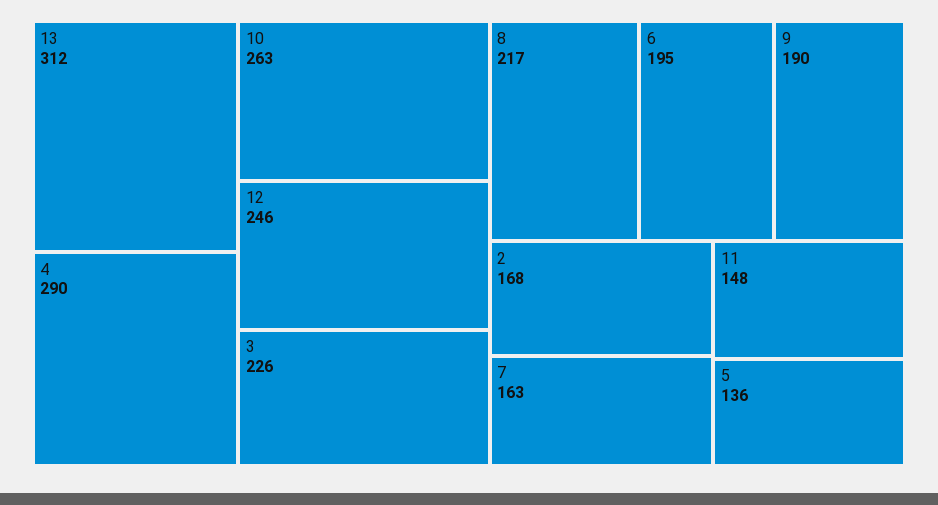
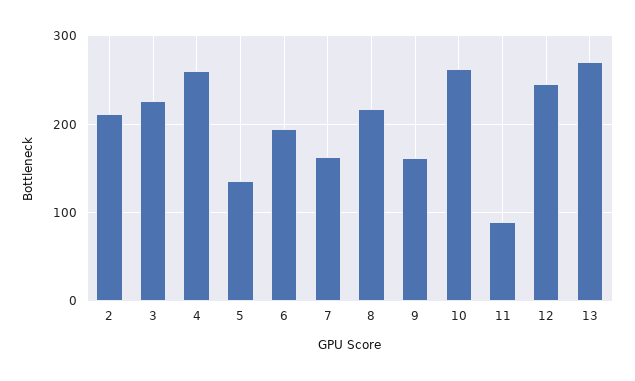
13: 312 -> 270
4: 290 -> 260
9: 190 -> 160
2: 168 -> 210
11: 148 -> 90

